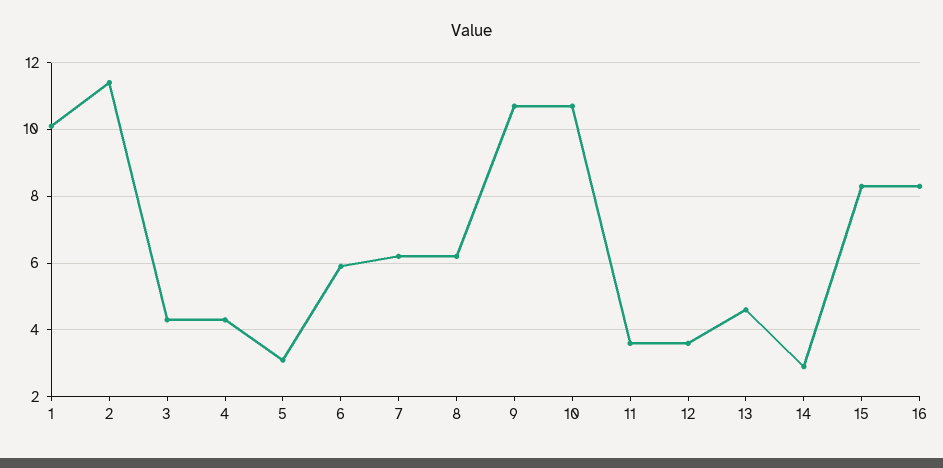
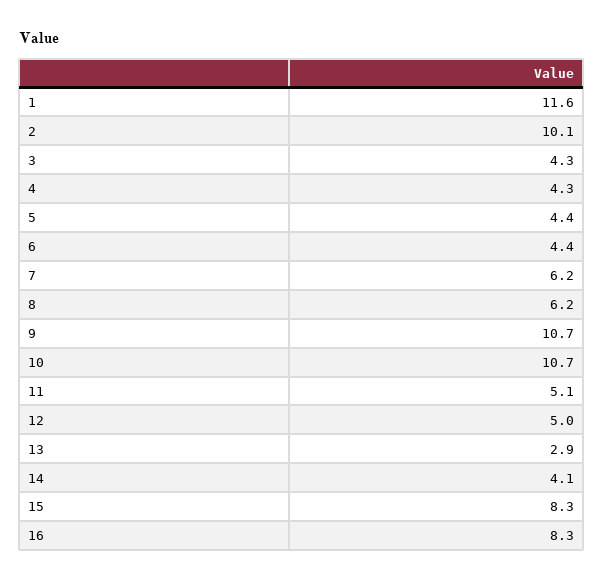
1: 10 -> 11.6
2: 11.5 -> 10.1
5: 3 -> 4.4
6: 6 -> 4.4
11: 3.5 -> 5.1
12: 3.5 -> 5
13: 4.5 -> 2.9
14: 3 -> 4.1

